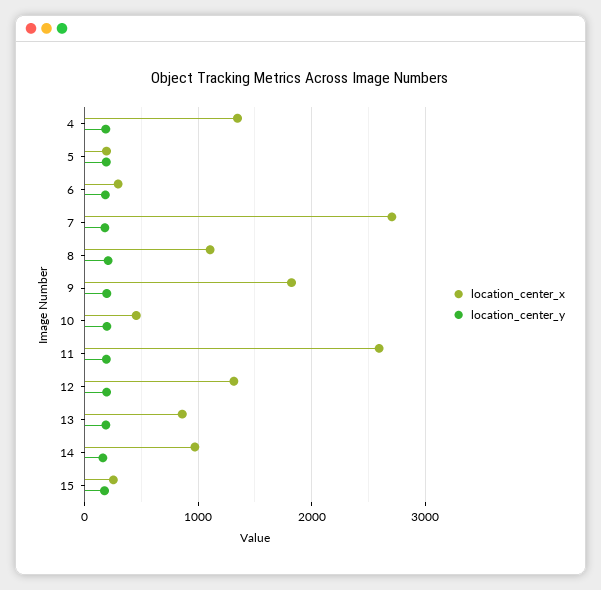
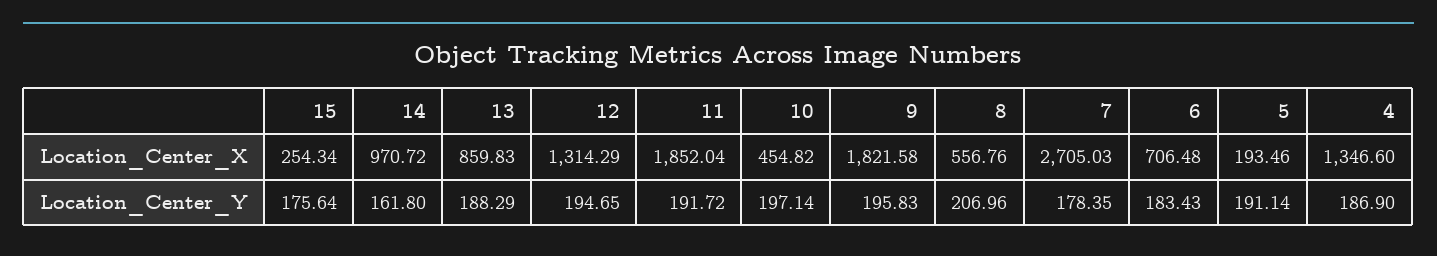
location_center_x, 6: 300 -> 706.48
location_center_x, 8: 1100 -> 556.76
location_center_x, 11: 2600 -> 1852.04

